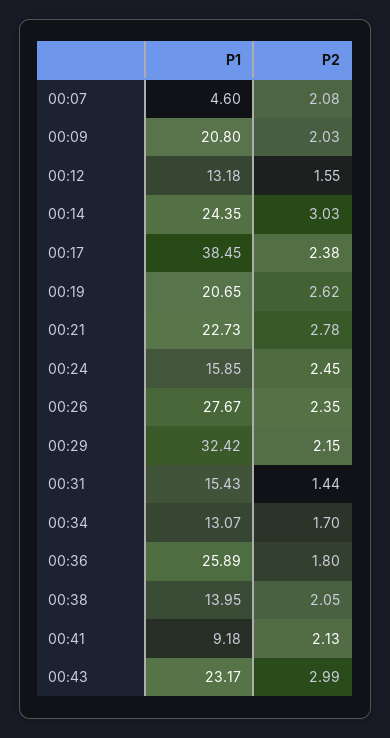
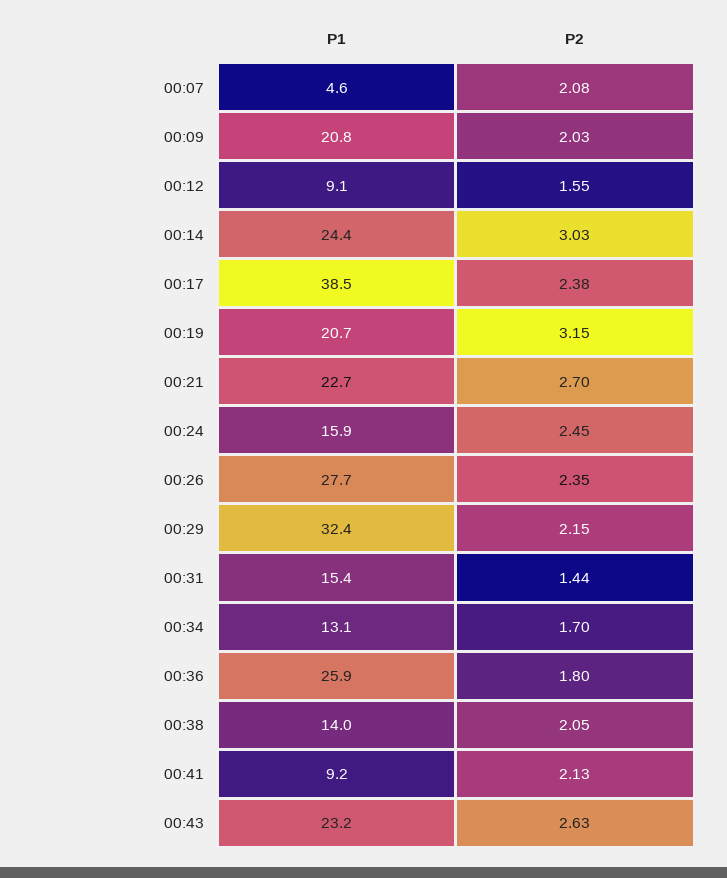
P1, 00:12: 13.18 -> 9.1
P2, 00:19: 2.62 -> 3.15
P2, 00:21: 2.78 -> 2.7
P2, 00:43: 2.99 -> 2.63

